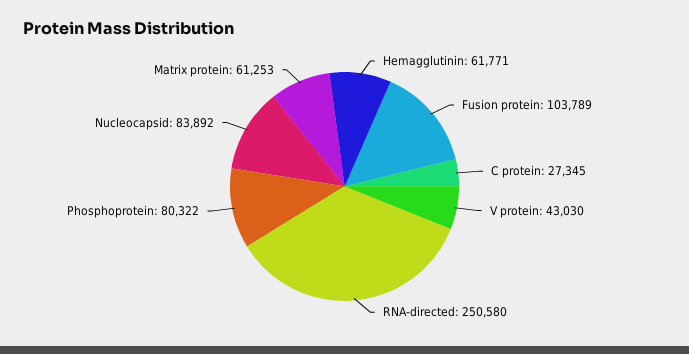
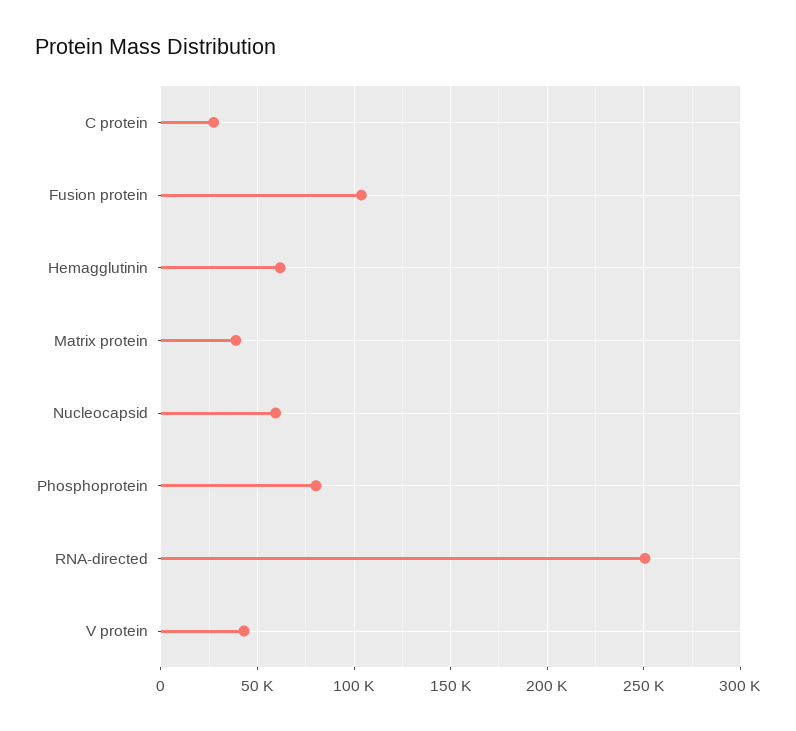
Nucleocapsid: 83892 -> 60000
Matrix protein: 61253 -> 40000

